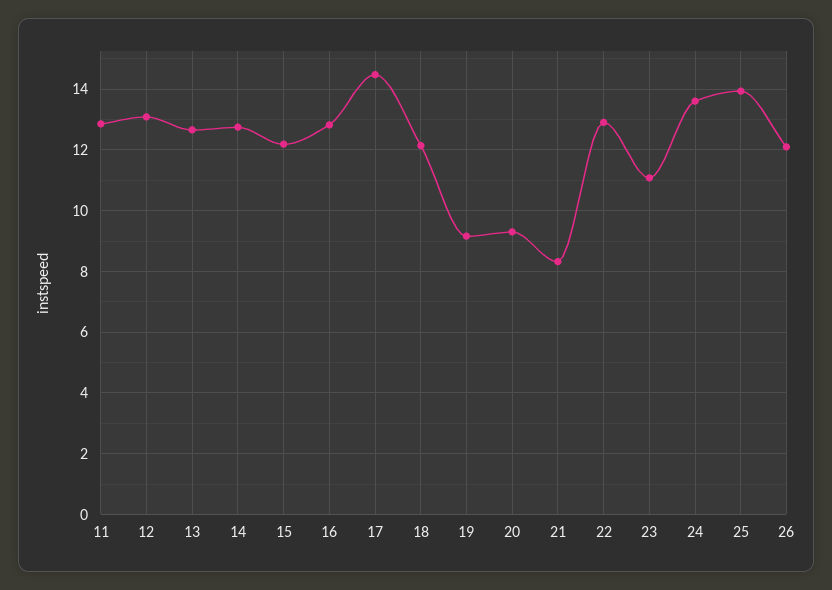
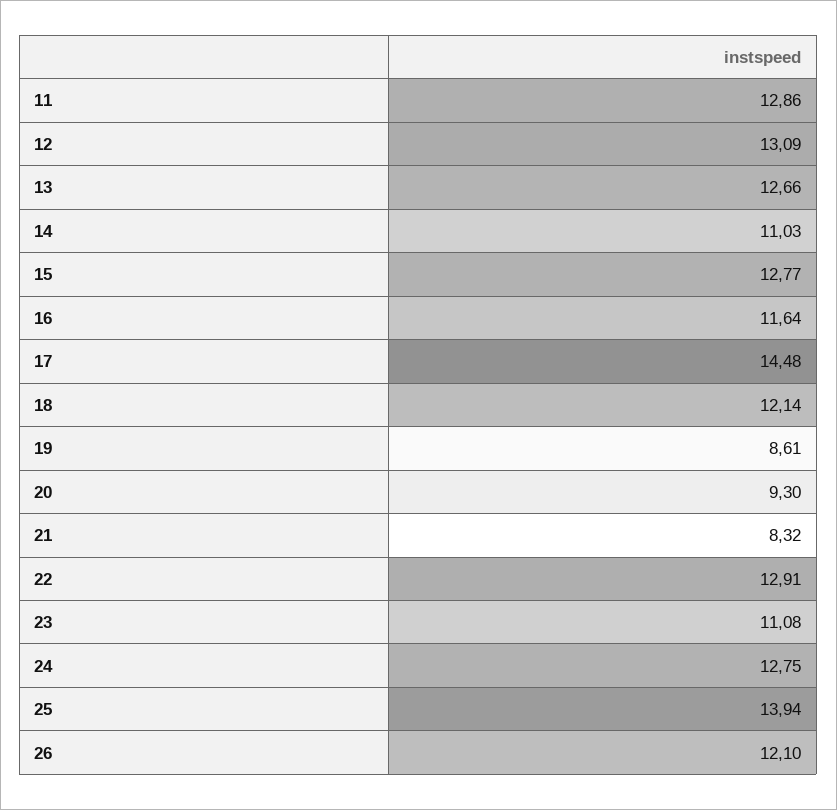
14: 12.8 -> 11.03
15: 12.2 -> 12.77
16: 12.8 -> 11.64
19: 9.2 -> 8.61
24: 13.6 -> 12.75

